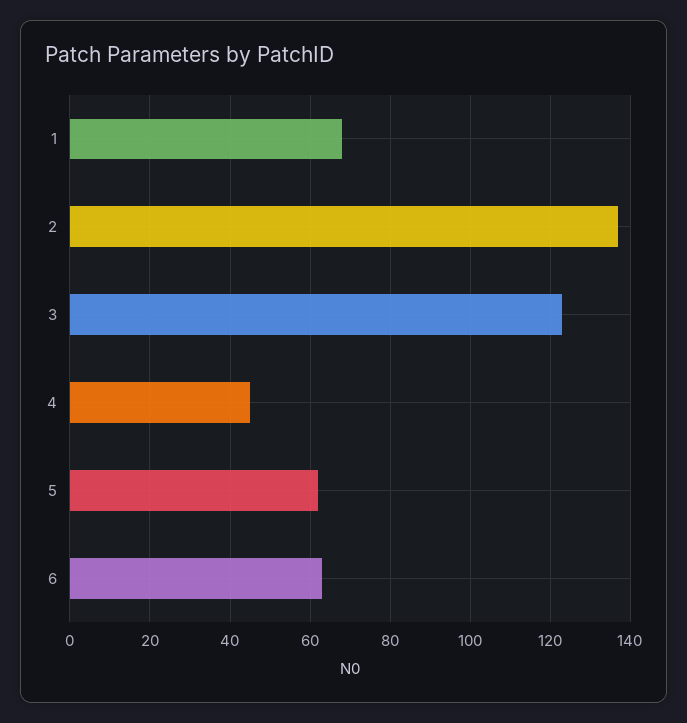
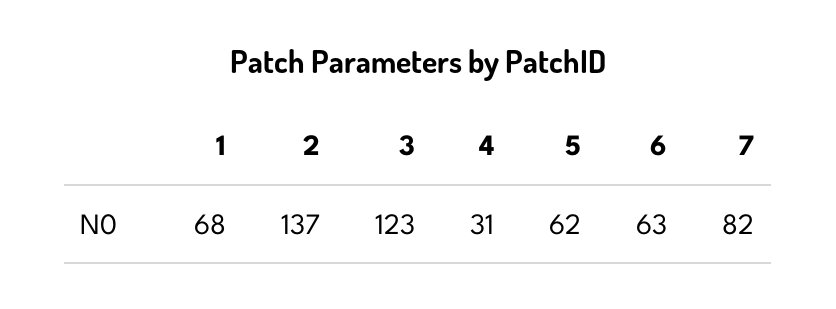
4: 45 -> 31
7: none -> 82

